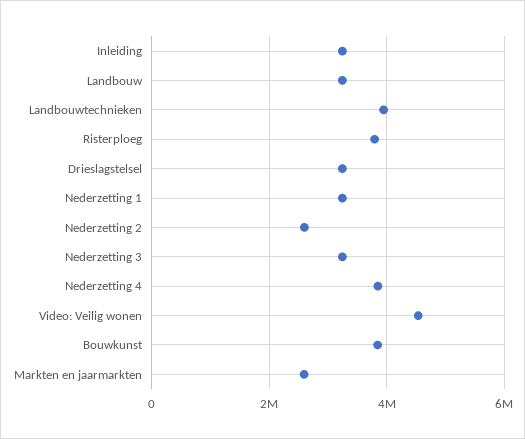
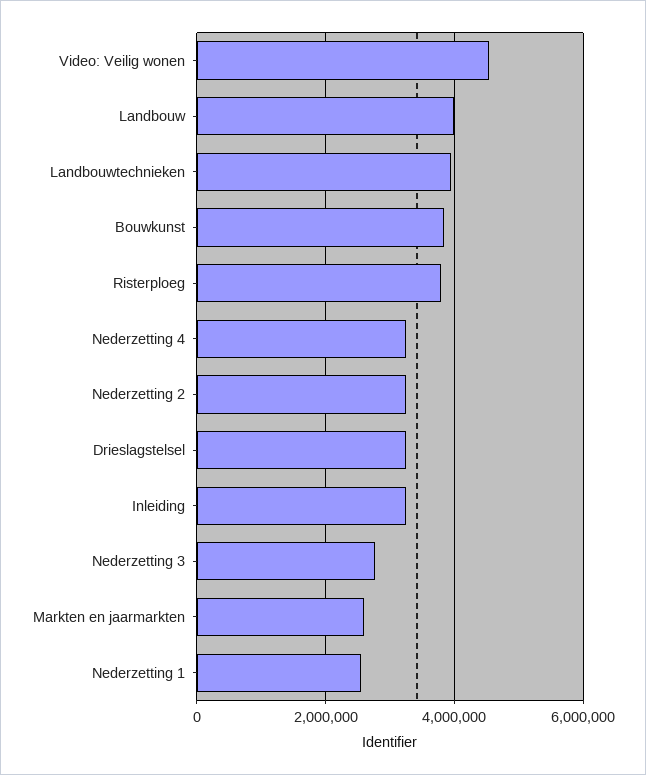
Landbouw: 3200000 -> 4000000
Nederzetting 1: 3200000 -> 2600000
Nederzetting 2: 2600000 -> 3200000
Nederzetting 3: 3200000 -> 2800000
Nederzetting 4: 3800000 -> 3200000

